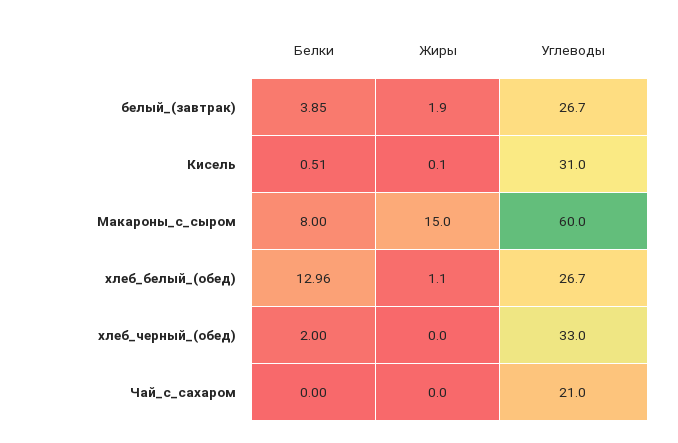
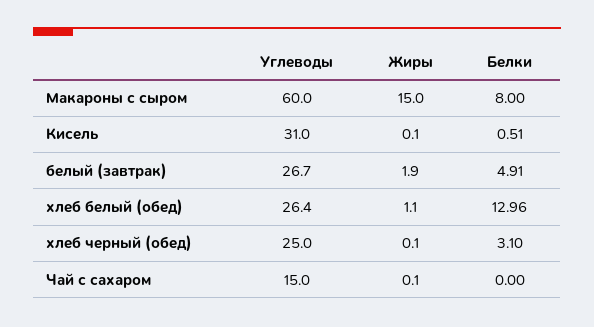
Белки, белый_(завтрак): 3.85 -> 4.91
Углеводы, хлеб_белый_(обед): 26.7 -> 26.4
Белки, хлеб_черный_(обед): 2 -> 3.1
Жиры, хлеб_черный_(обед): 0 -> 0.1
Углеводы, хлеб_черный_(обед): 33 -> 25
Жиры, Чай_с_сахаром: 0 -> 0.1
Углеводы, Чай_с_сахаром: 21 -> 15

